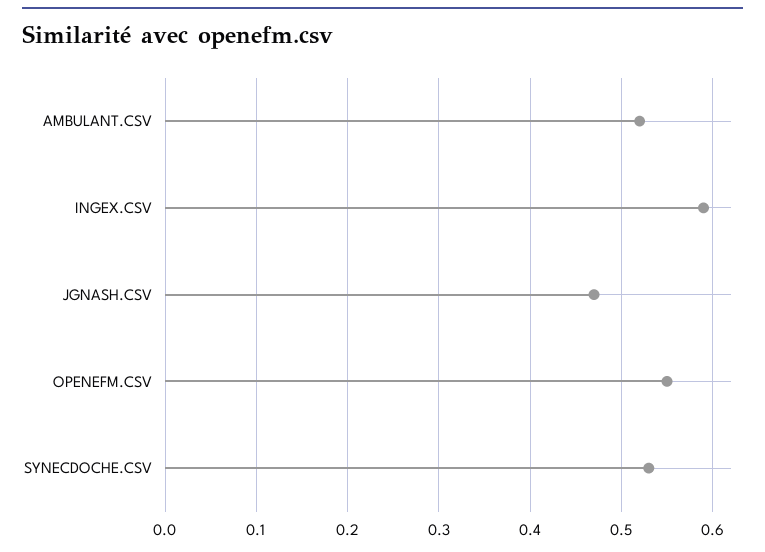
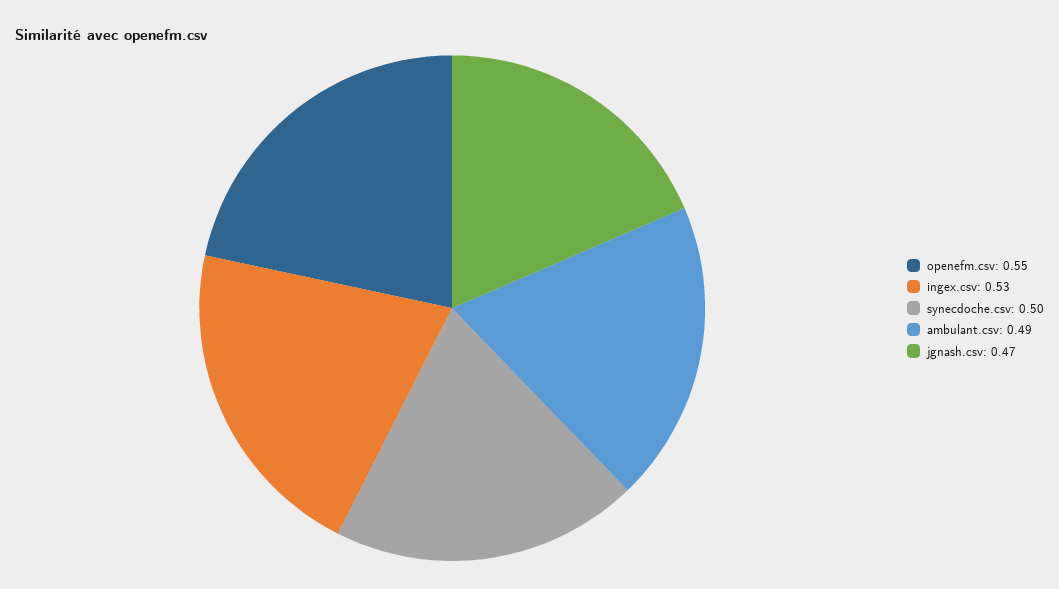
AMBULANT.CSV: 0.52 -> 0.49
INGEX.CSV: 0.59 -> 0.53
SYNECDOCHE.CSV: 0.53 -> 0.5

